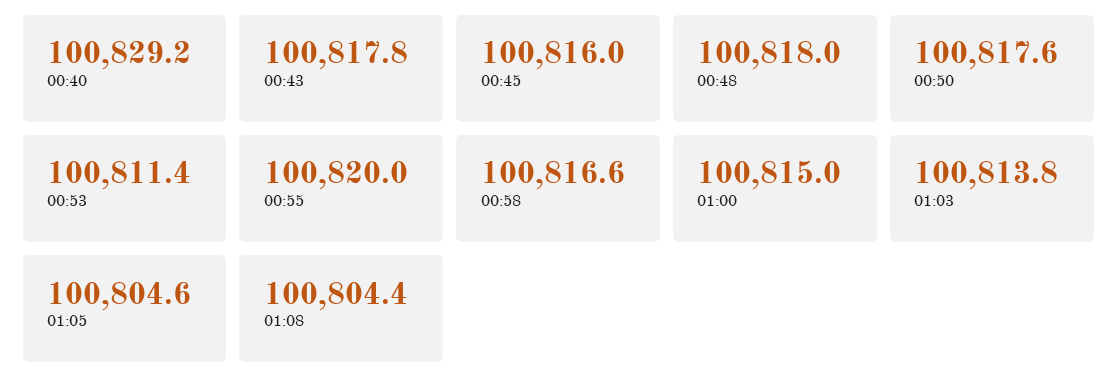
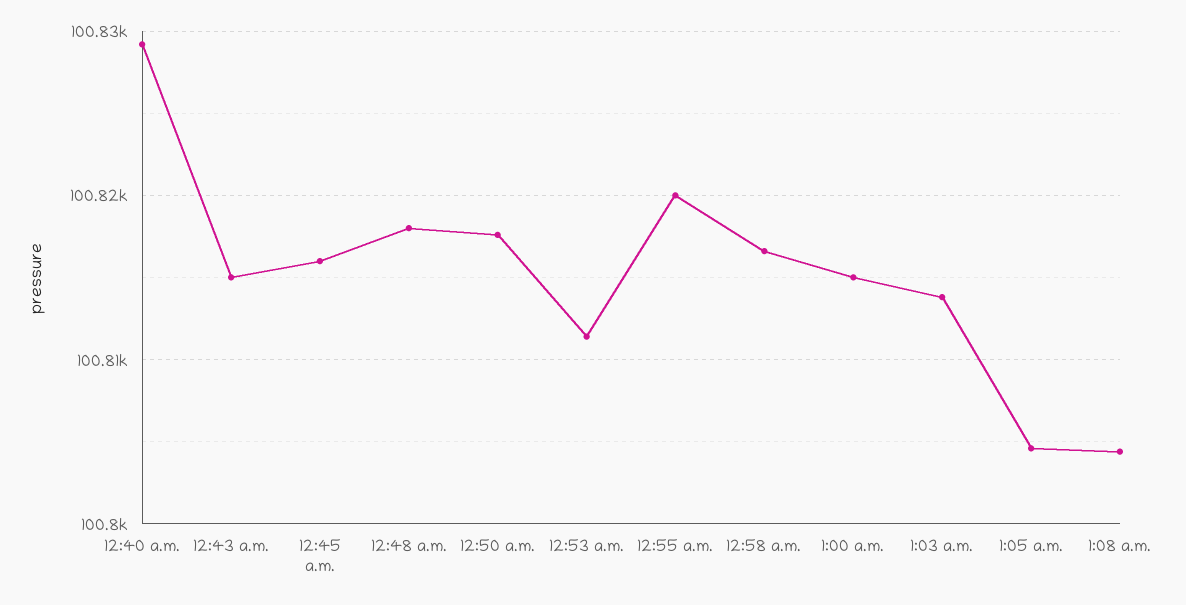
00:43: 100817.8 -> 100815

